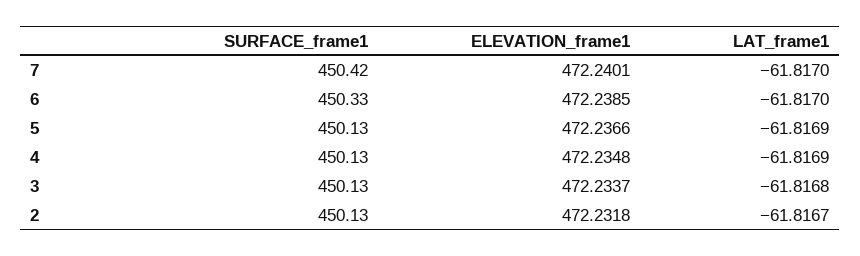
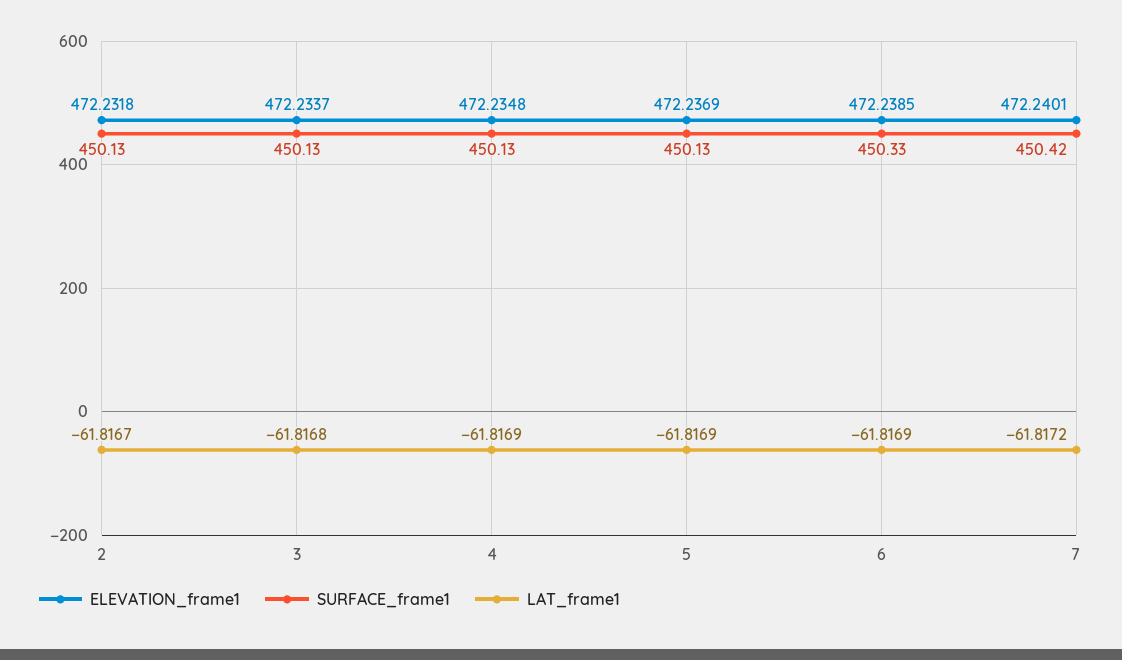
LAT_frame1, 7: -61.817 -> -61.8172
LAT_frame1, 6: -61.817 -> -61.8169
ELEVATION_frame1, 5: 472.2366 -> 472.2369

